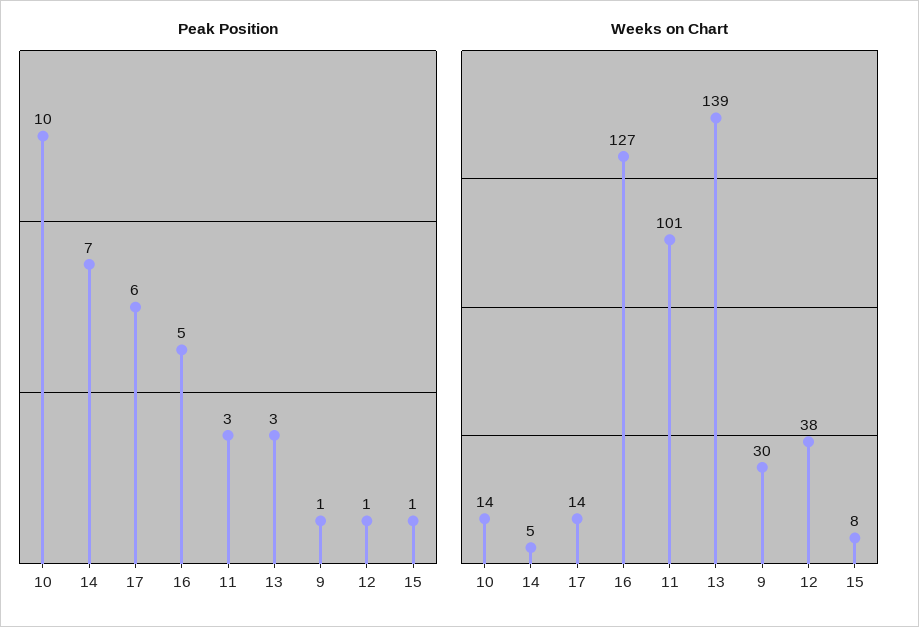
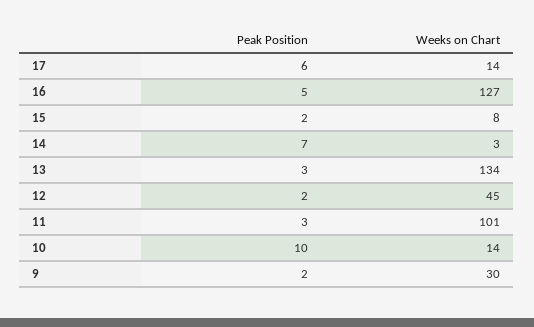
Peak Position, 9: 1 -> 2
Peak Position, 12: 1 -> 2
Peak Position, 15: 1 -> 2
Weeks on Chart, 14: 5 -> 3
Weeks on Chart, 13: 139 -> 134
Weeks on Chart, 12: 38 -> 45

